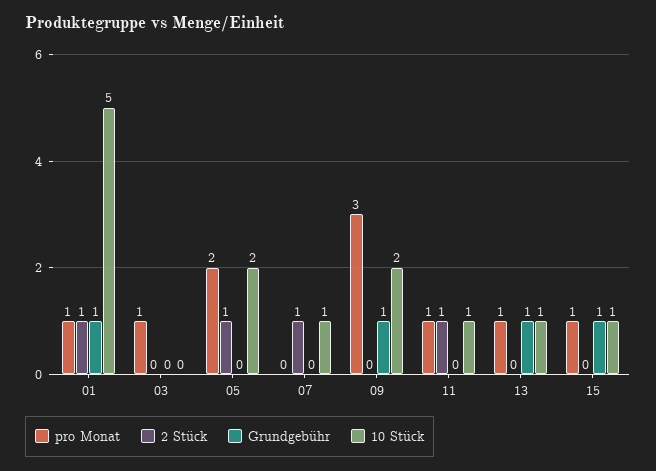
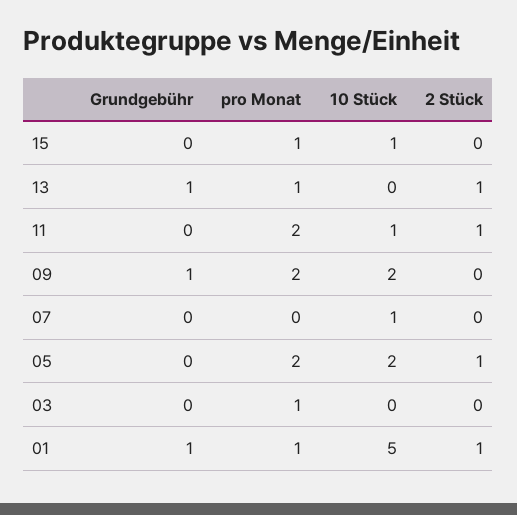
2 Stück, 07: 1 -> 0
pro Monat, 09: 3 -> 2
pro Monat, 11: 1 -> 2
2 Stück, 13: 0 -> 1
10 Stück, 13: 1 -> 0
Grundgebühr, 15: 1 -> 0

